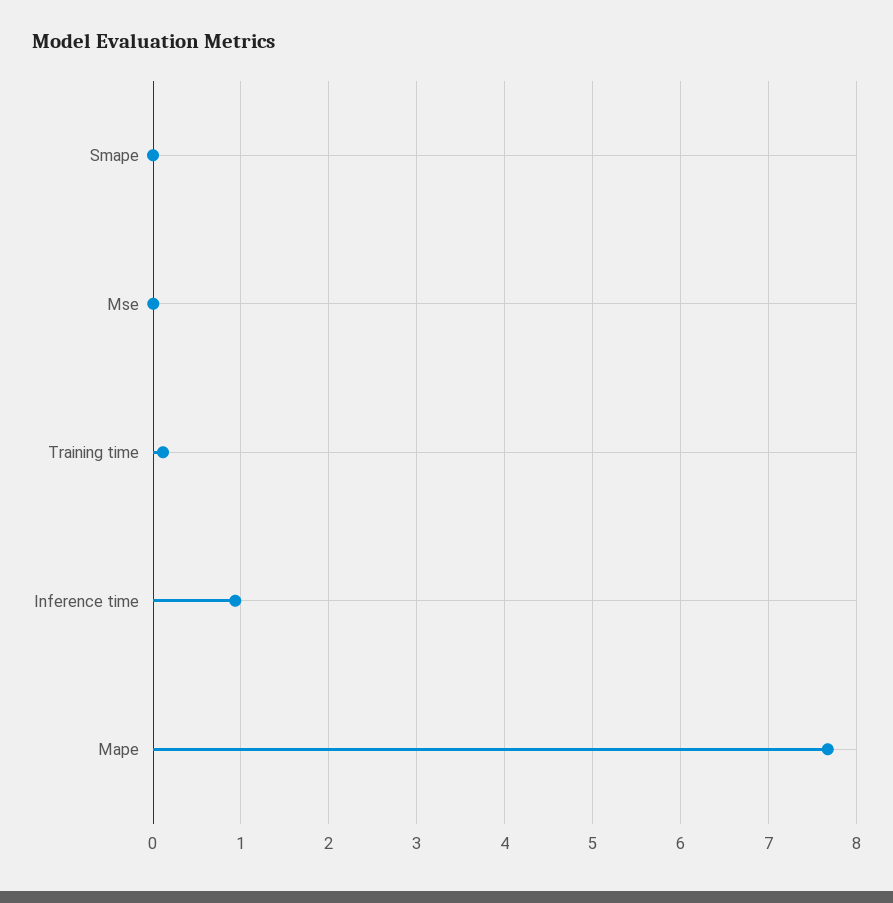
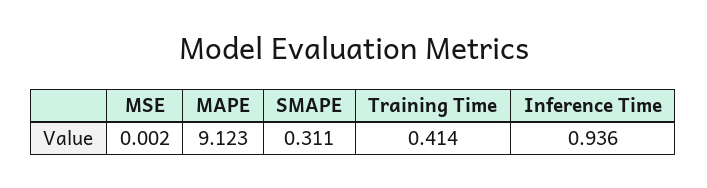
Smape: 0 -> 0.311
Training time: 0.1 -> 0.414
Mape: 7.7 -> 9.123

